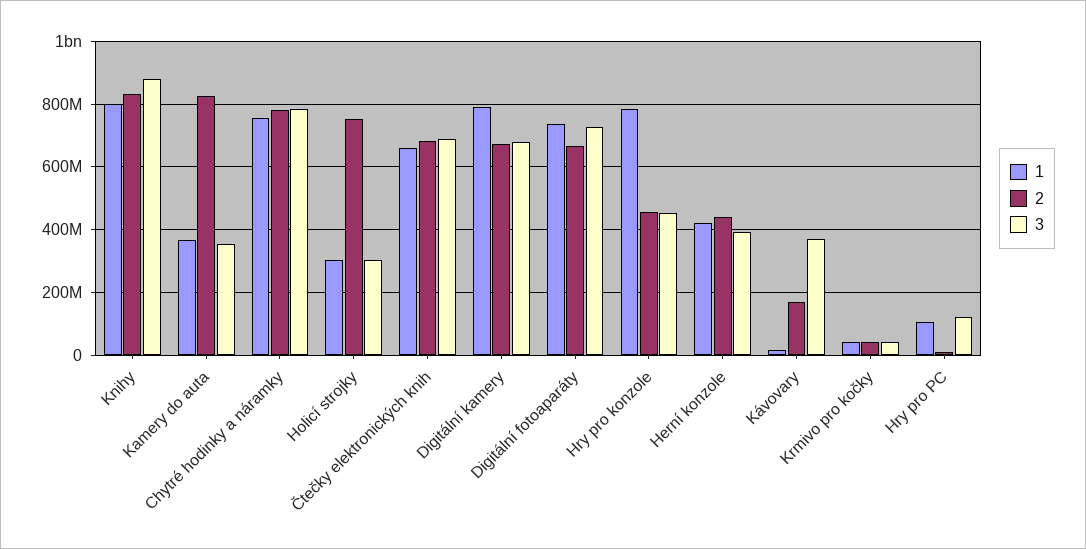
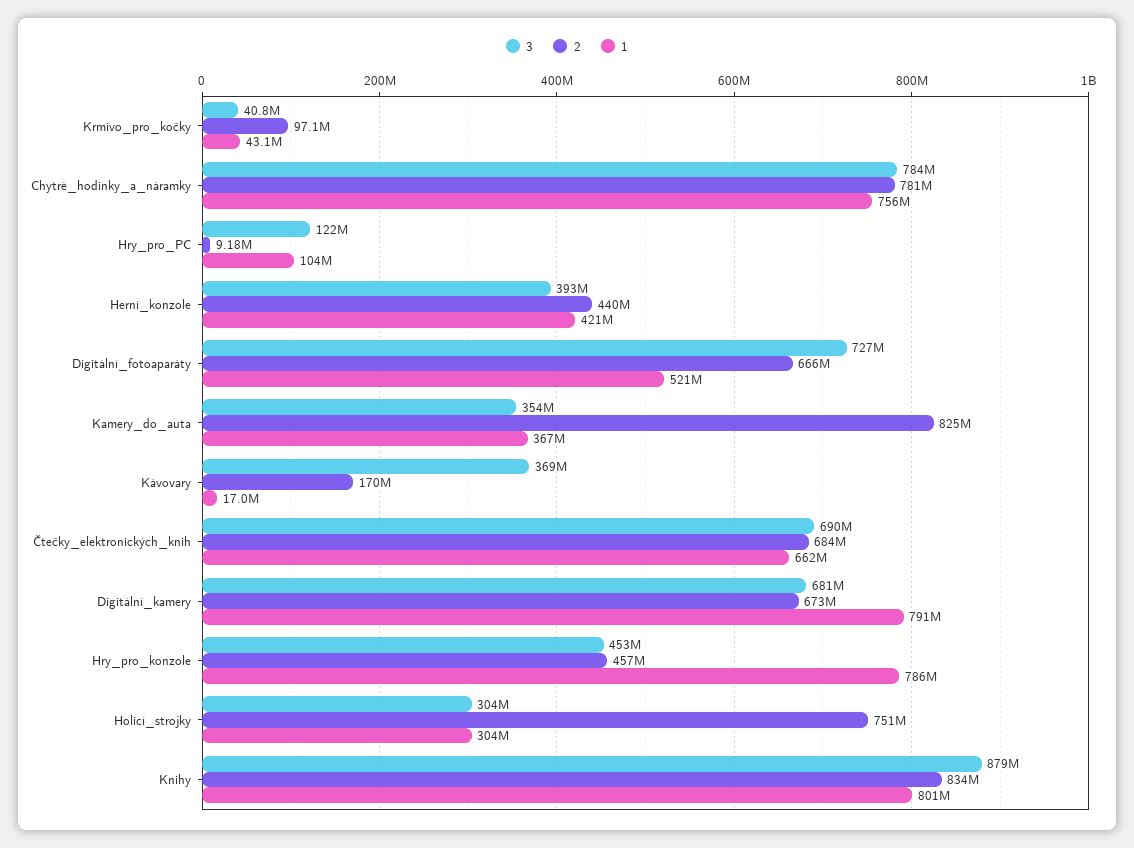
1, Digitální fotoaparáty: 740000000 -> 521000000
2, Krmivo pro kočky: 40000000 -> 97100000

